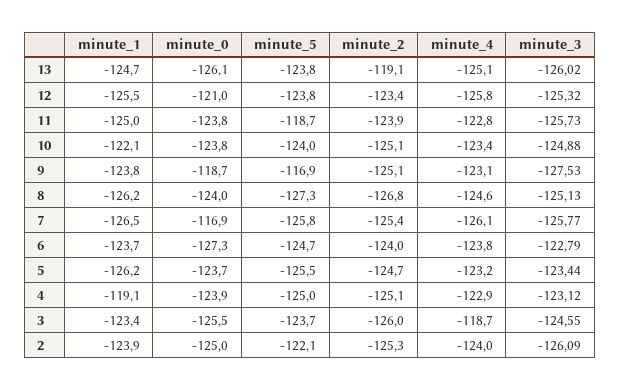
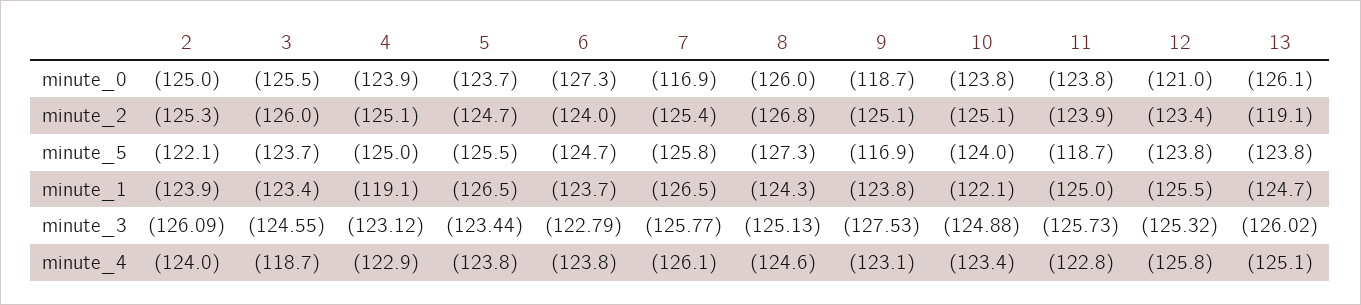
minute_1, 8: -126.2 -> -124.3
minute_0, 8: -124 -> -126
minute_1, 5: -126.2 -> -126.5
minute_4, 5: -123.2 -> -123.8

